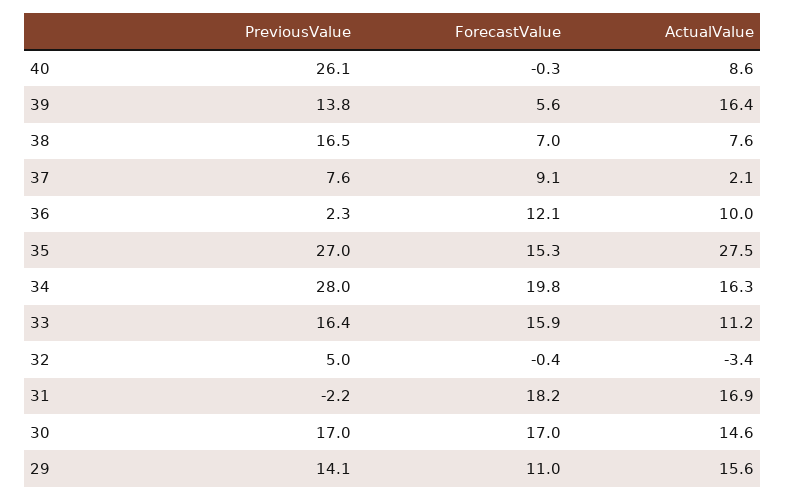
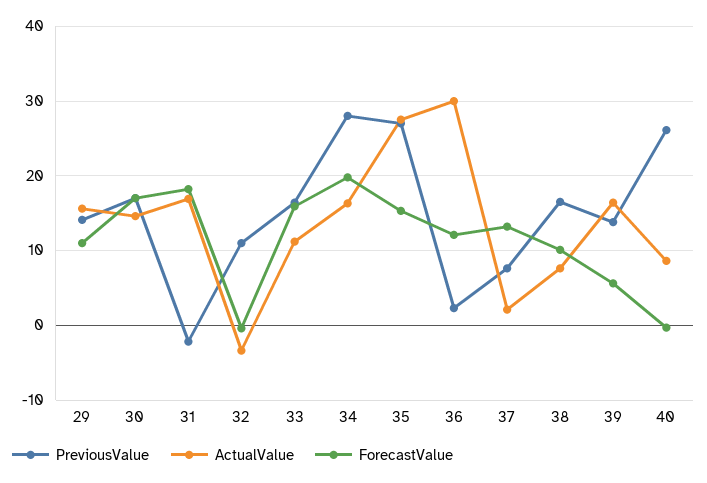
ForecastValue, 38: 7 -> 10
ForecastValue, 37: 9.1 -> 13
ActualValue, 36: 10 -> 30
PreviousValue, 32: 5 -> 11

